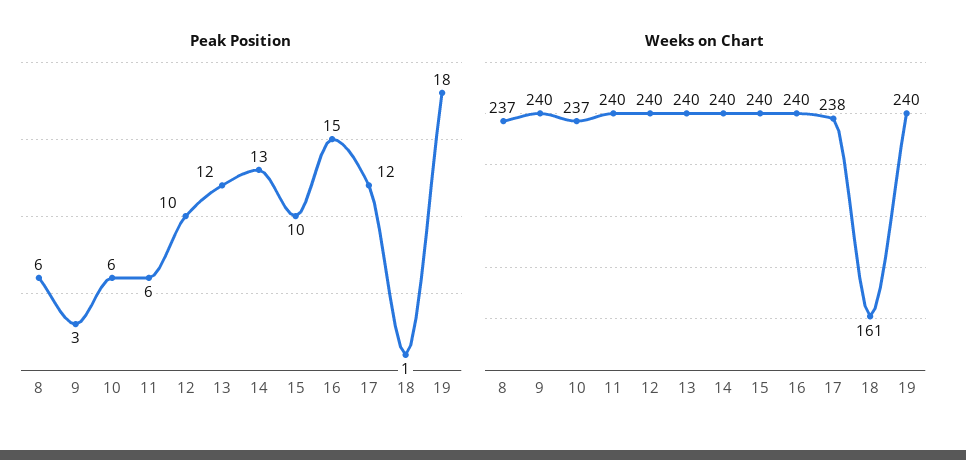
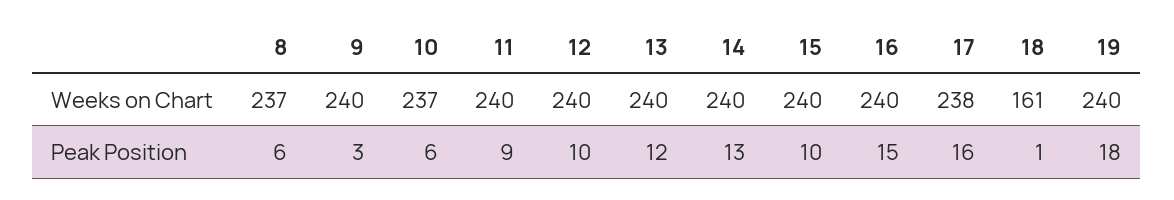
Peak Position, 11: 6 -> 9
Peak Position, 17: 12 -> 16

